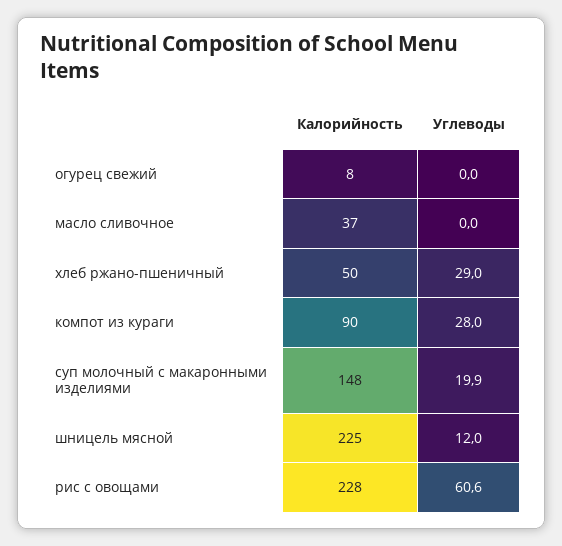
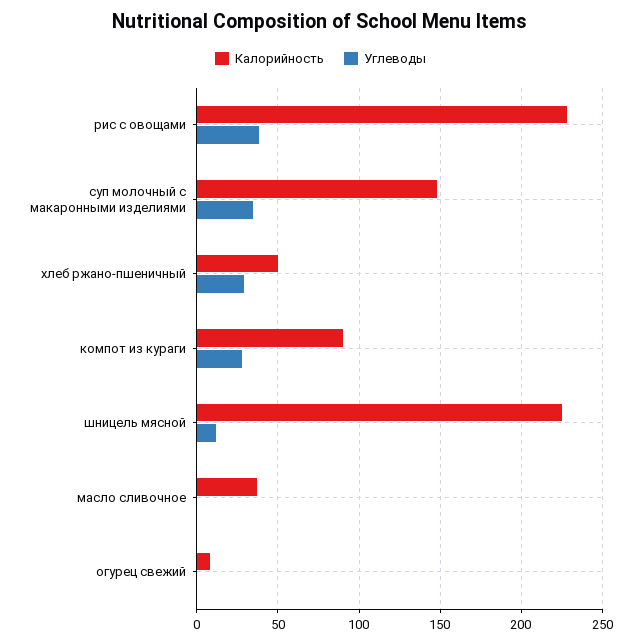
Углеводы, суп молочный с макаронными изделиями: 19.9 -> 35
Углеводы, рис с овощами: 60.6 -> 40

